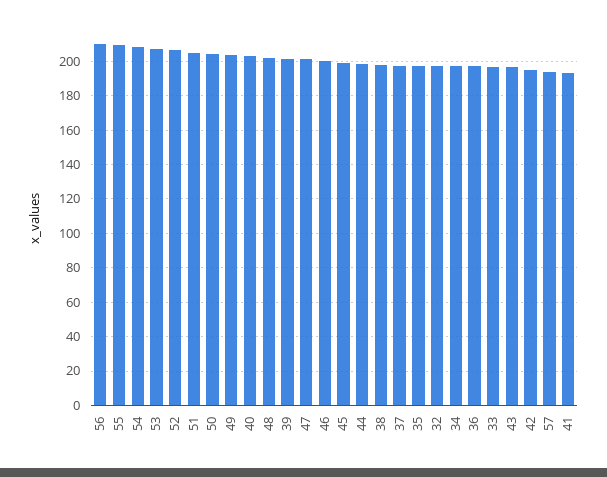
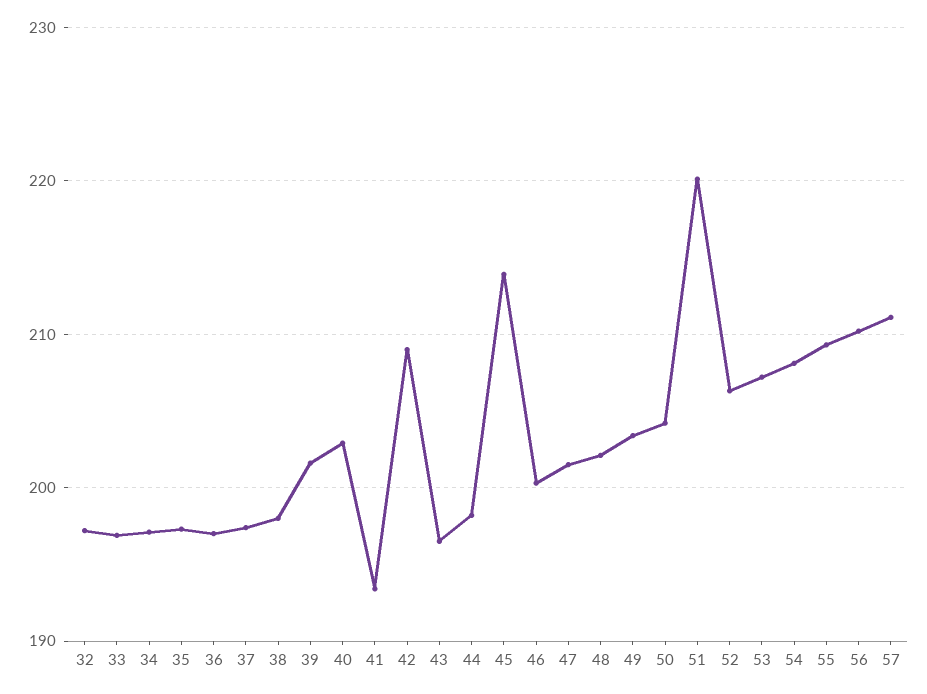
51: 205 -> 220
45: 200 -> 214
42: 195 -> 209
57: 195 -> 211

